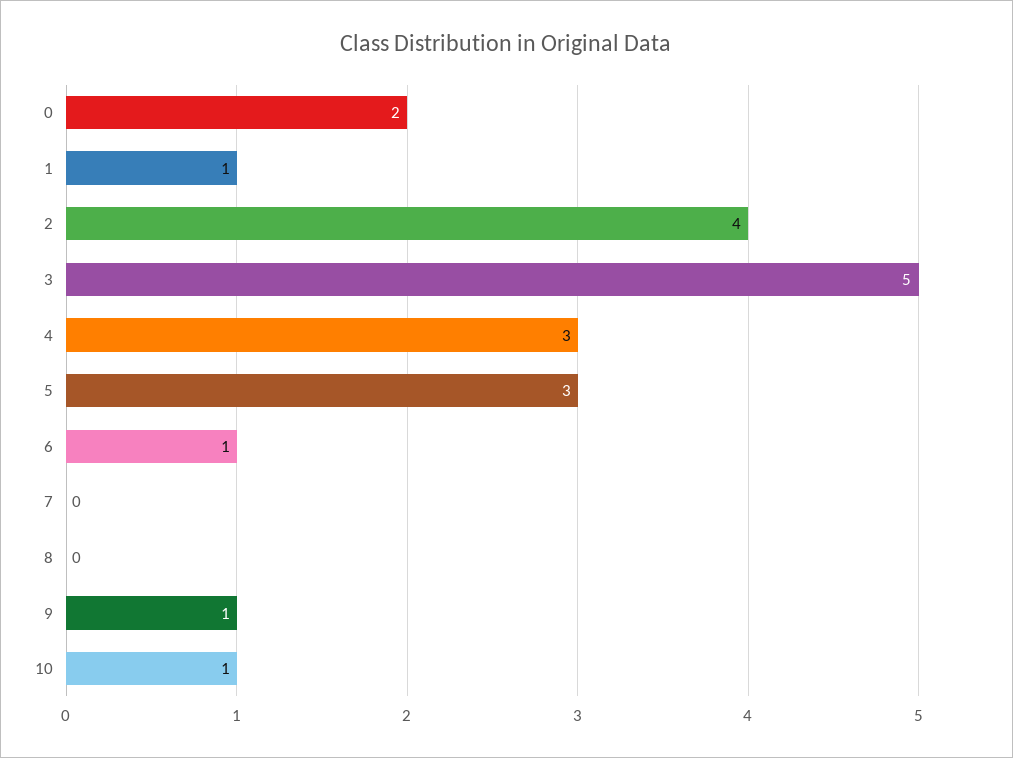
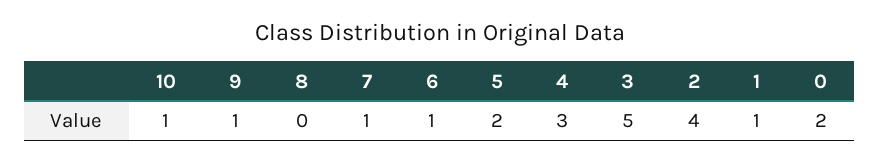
5: 3 -> 2
7: 0 -> 1

